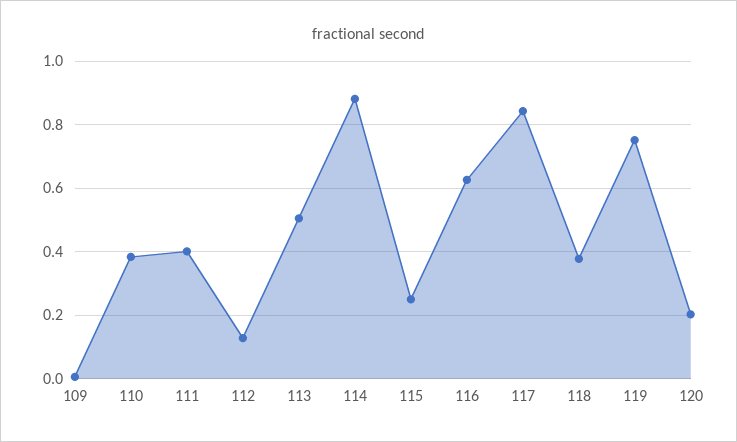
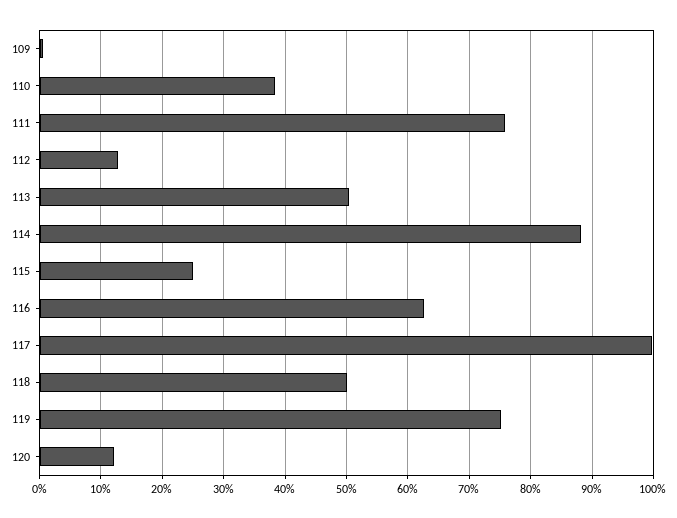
111: 0.4 -> 0.76
117: 0.84 -> 1
118: 0.38 -> 0.5
120: 0.2 -> 0.12

